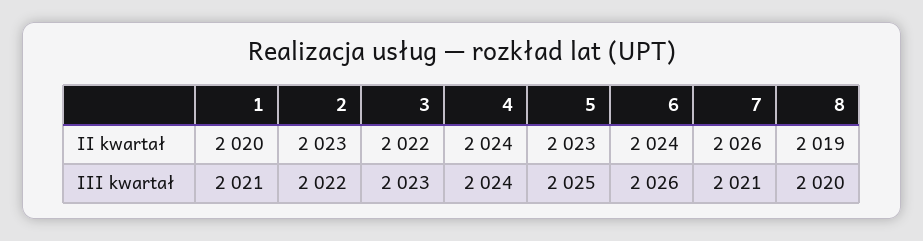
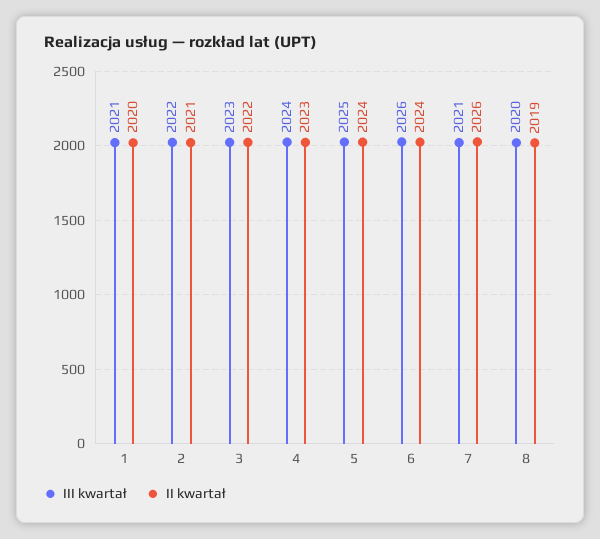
II kwartał, 2: 2023 -> 2021
II kwartał, 4: 2024 -> 2023
II kwartał, 5: 2023 -> 2024

